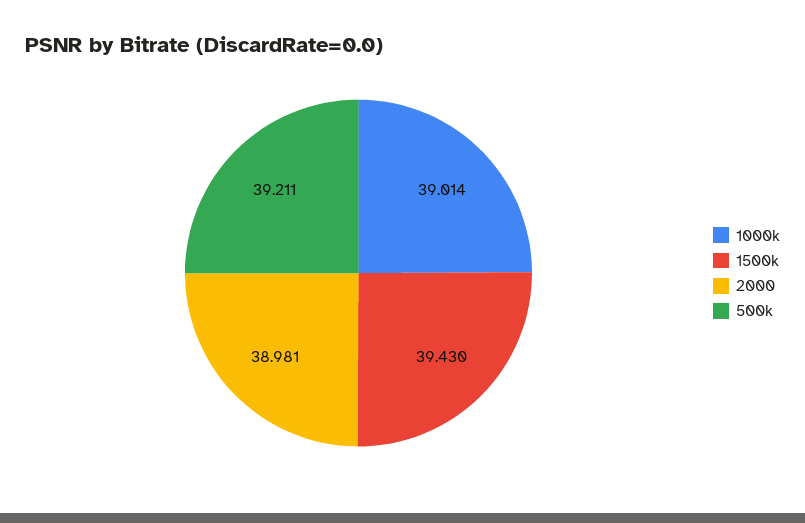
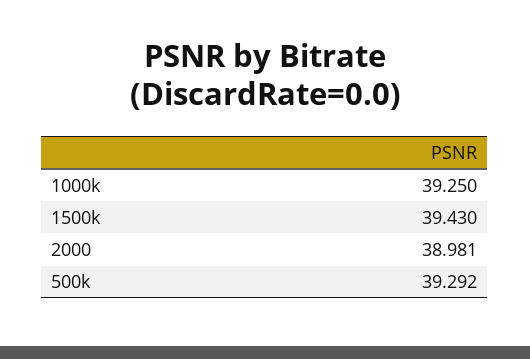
1000k: 39.014 -> 39.25
500k: 39.211 -> 39.292

